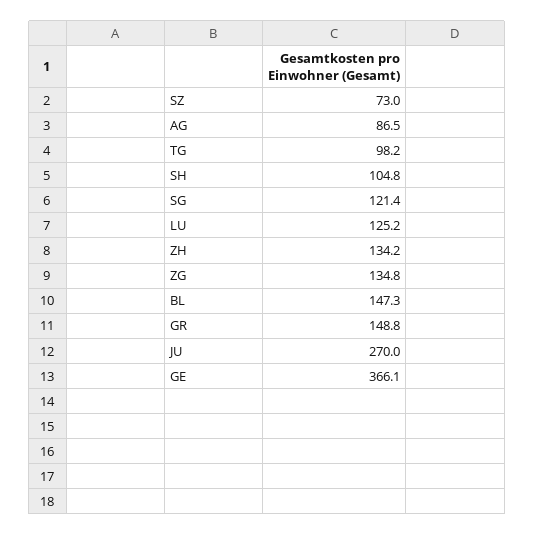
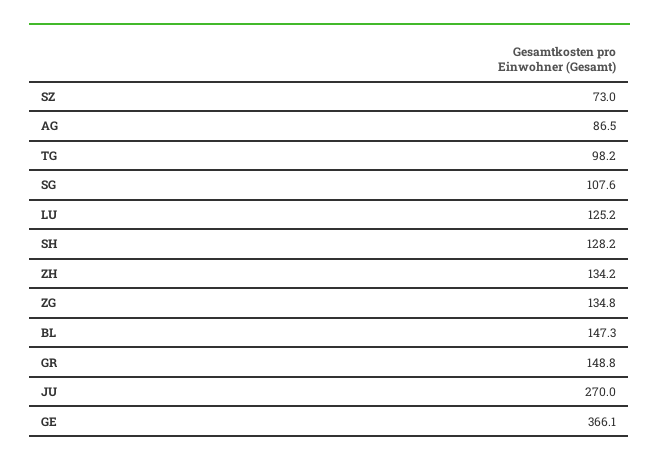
SH: 104.8 -> 128.2
SG: 121.4 -> 107.6

